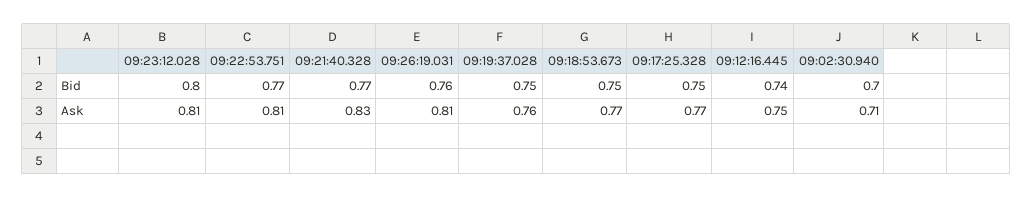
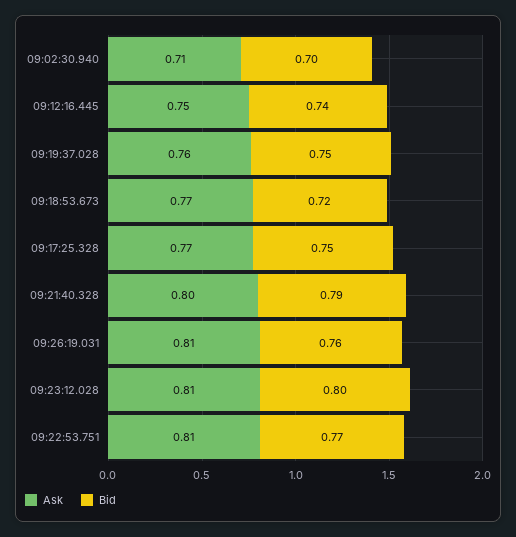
Bid, 09:21:40.328: 0.77 -> 0.79
Bid, 09:18:53.673: 0.75 -> 0.72
Ask, 09:21:40.328: 0.83 -> 0.8

